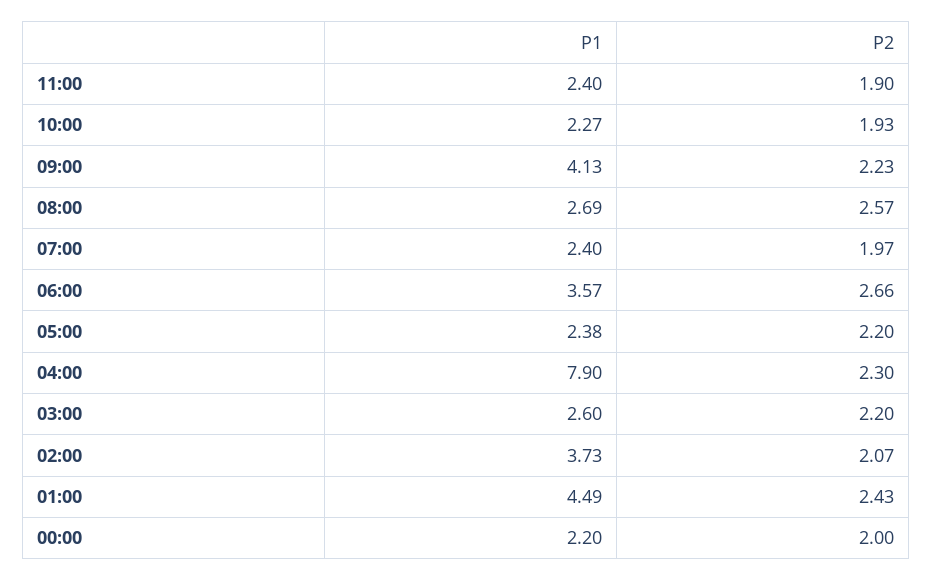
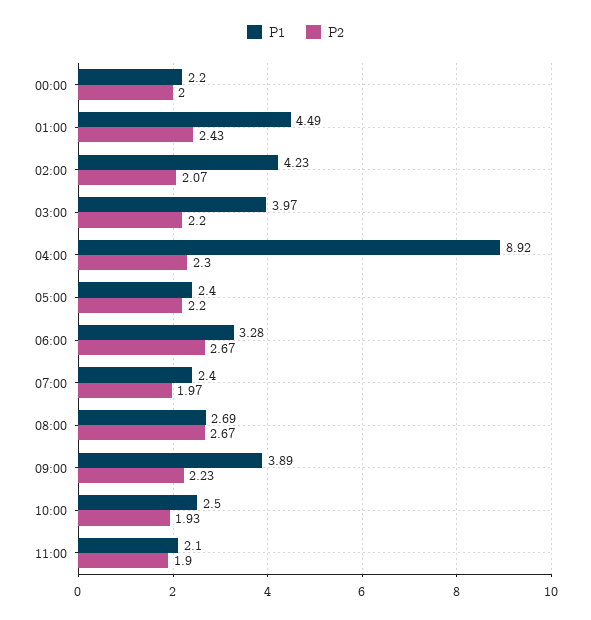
P1, 11:00: 2.4 -> 2.1
P1, 10:00: 2.27 -> 2.5
P1, 09:00: 4.13 -> 3.89
P2, 08:00: 2.57 -> 2.67
P1, 06:00: 3.57 -> 3.28
P2, 06:00: 2.66 -> 2.67
P1, 05:00: 2.38 -> 2.4
P1, 04:00: 7.9 -> 8.92
P1, 03:00: 2.6 -> 3.97
P1, 02:00: 3.73 -> 4.23

